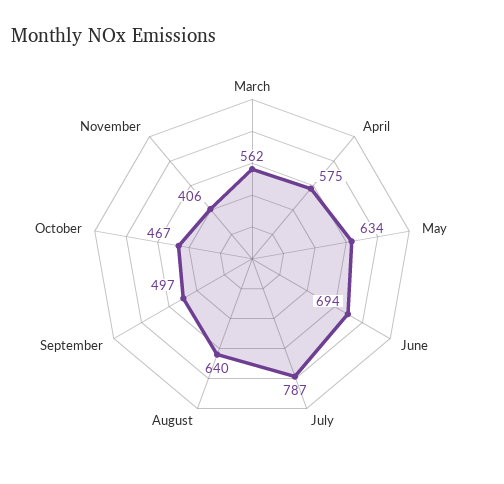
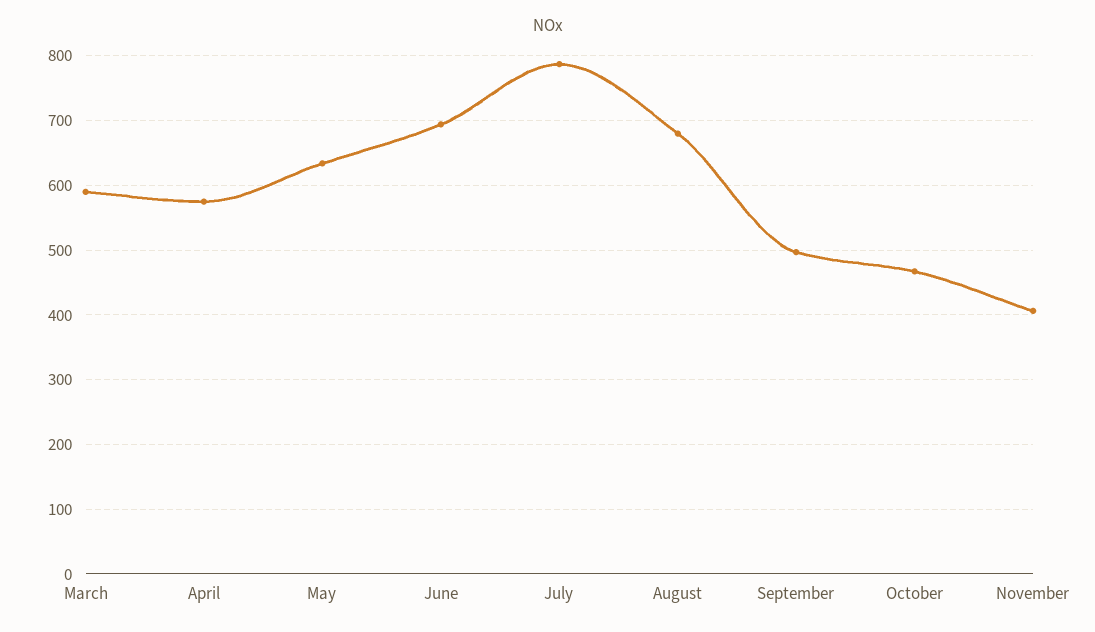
March: 562 -> 590
August: 640 -> 680

